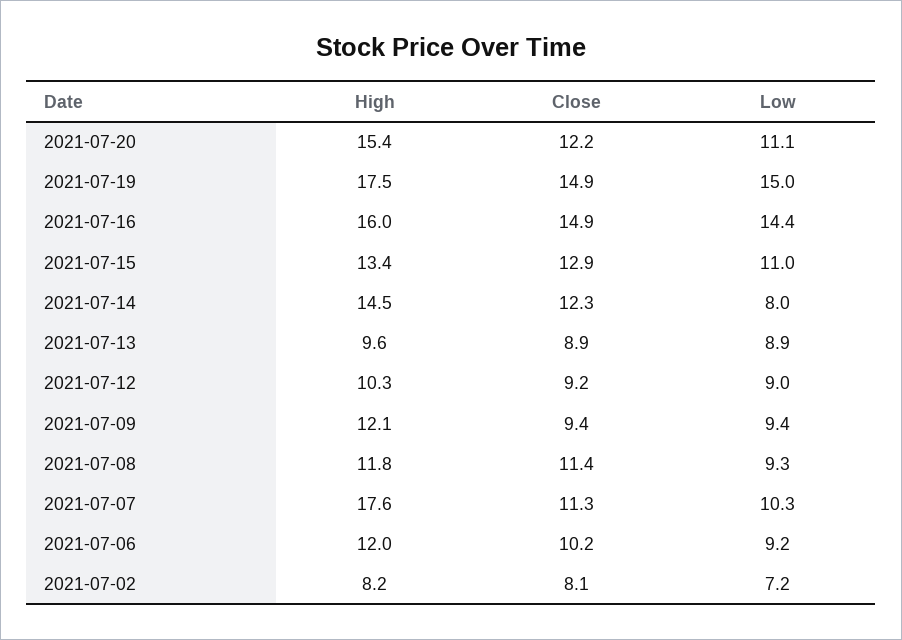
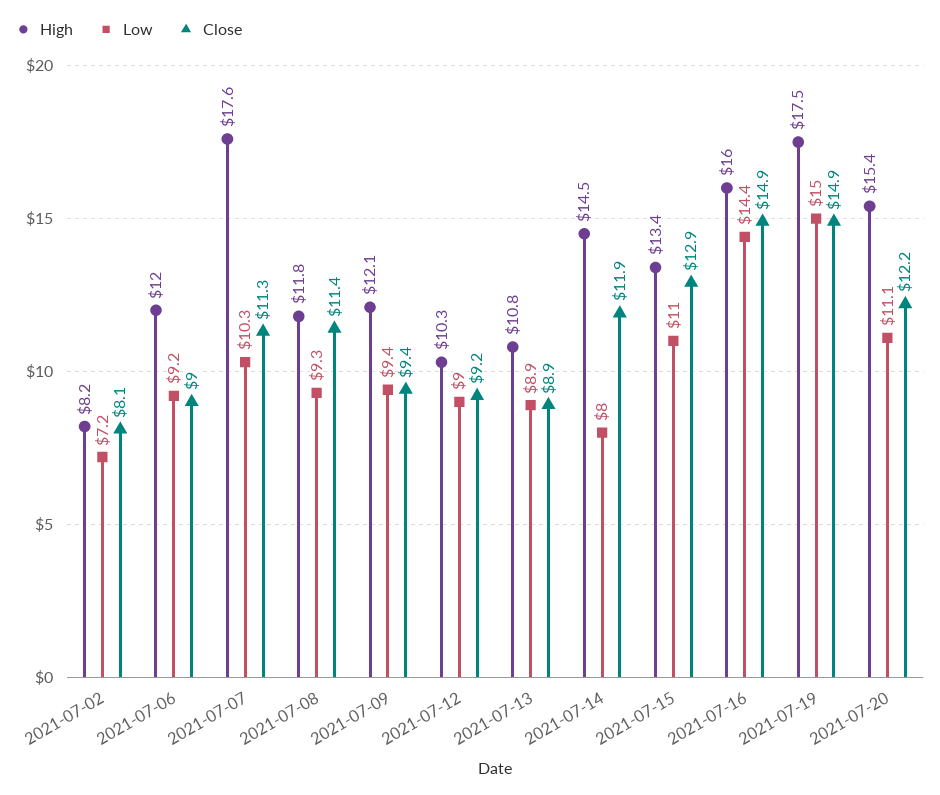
Close, 2021-07-14: 12.3 -> 11.9
High, 2021-07-13: 9.6 -> 10.8
Close, 2021-07-06: 10.2 -> 9

